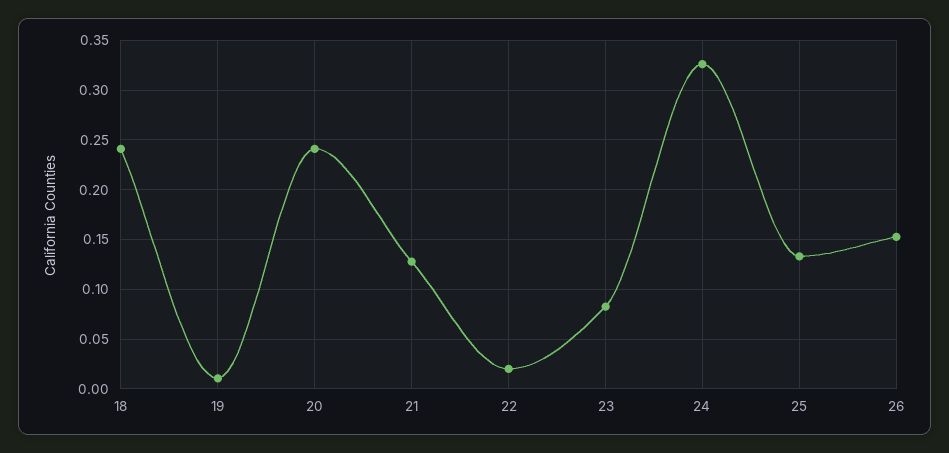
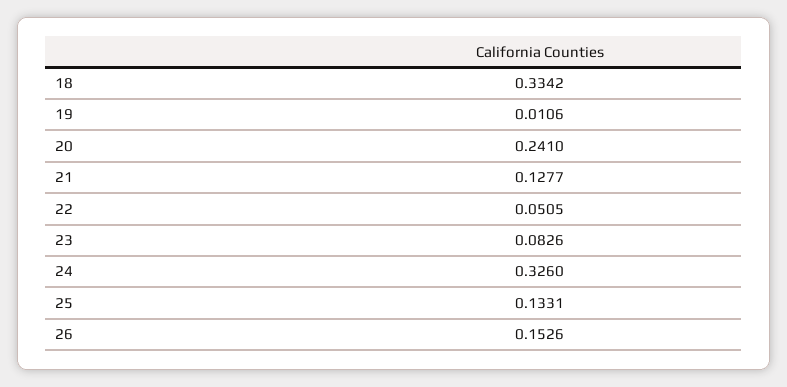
18: 0.24 -> 0.3342
22: 0.02 -> 0.0505

